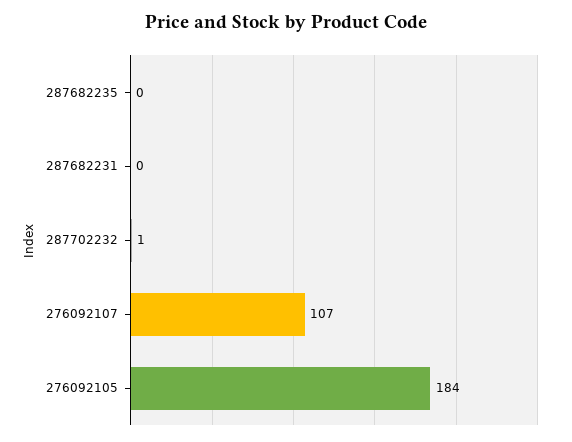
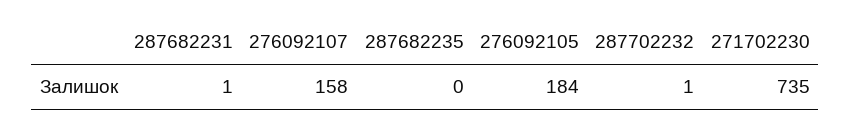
287682231: 0 -> 1
276092107: 107 -> 158
271702230: none -> 735

